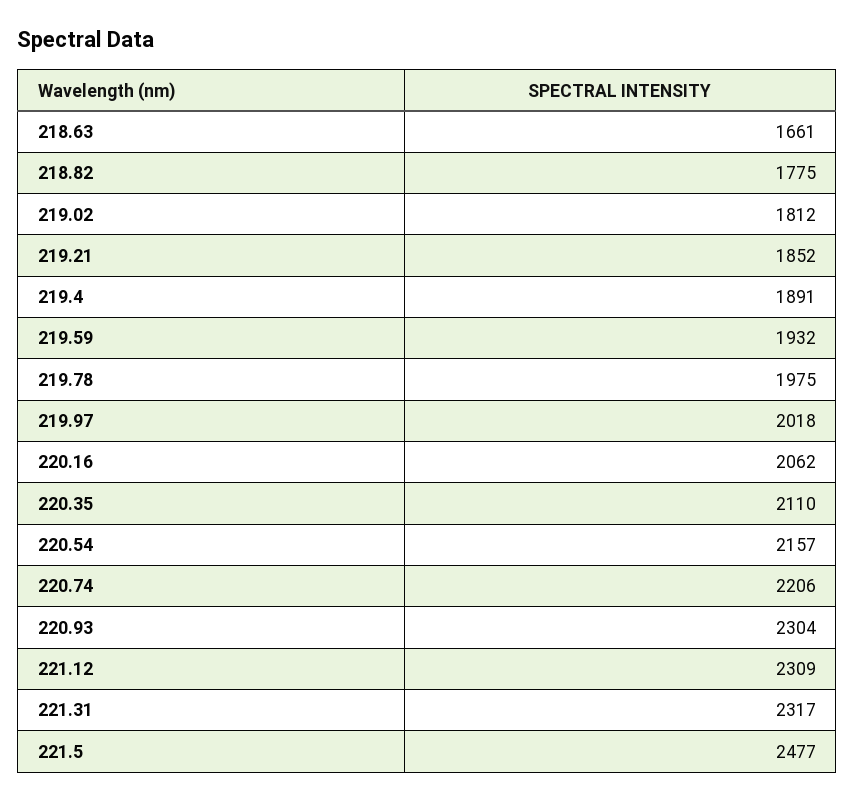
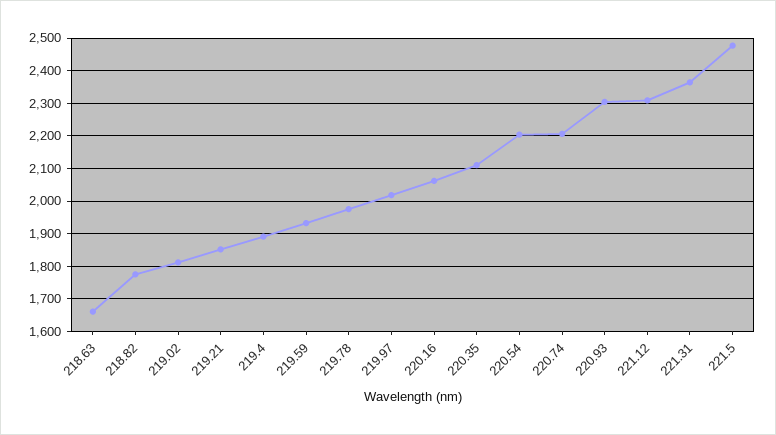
220.54: 2157 -> 2200
221.31: 2317 -> 2360

